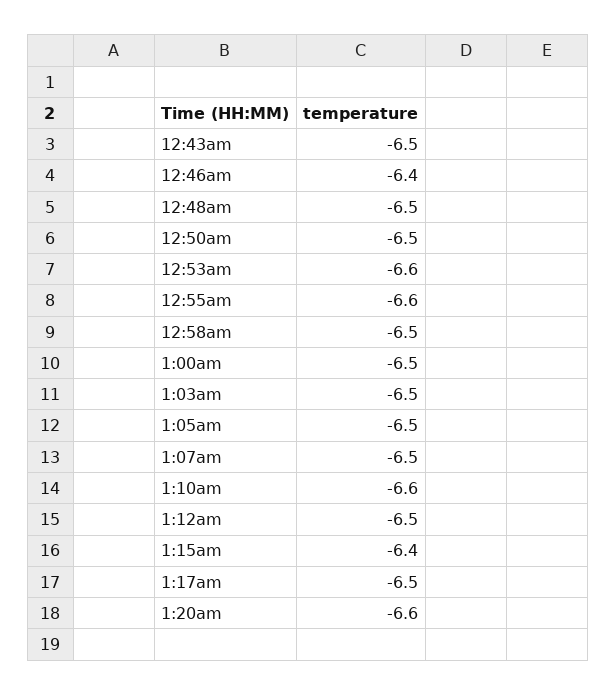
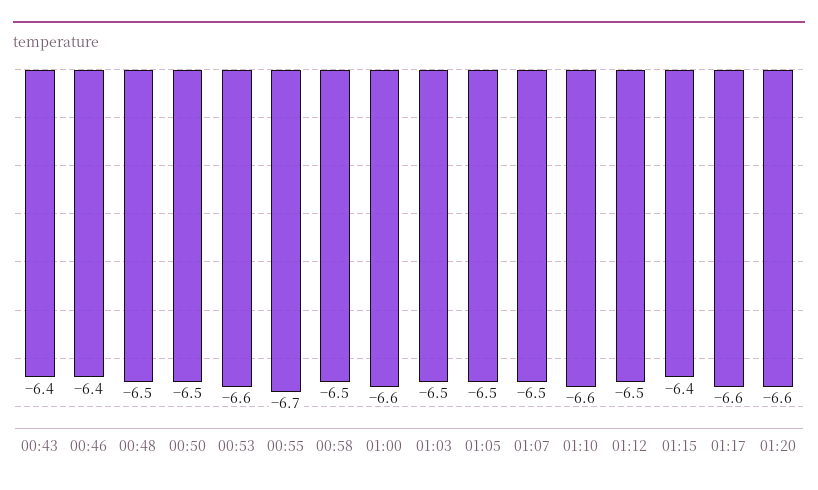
12:43am: -6.5 -> -6.4
12:55am: -6.6 -> -6.7
1:00am: -6.5 -> -6.6
1:17am: -6.5 -> -6.6

